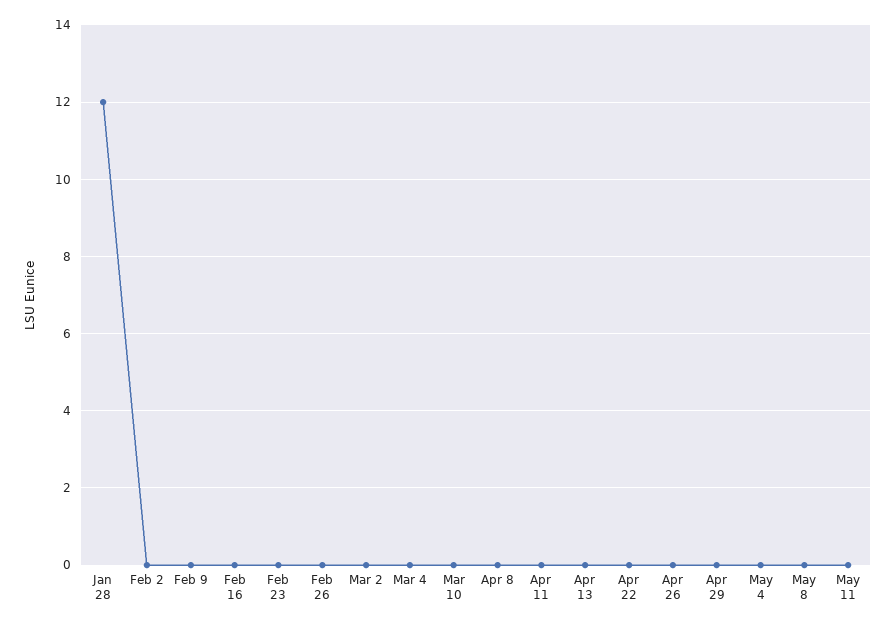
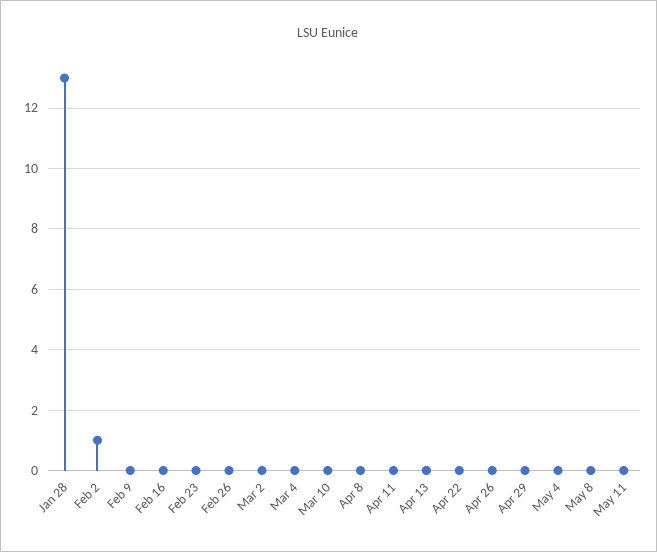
Jan 28: 12 -> 13
Feb 2: 0 -> 1

